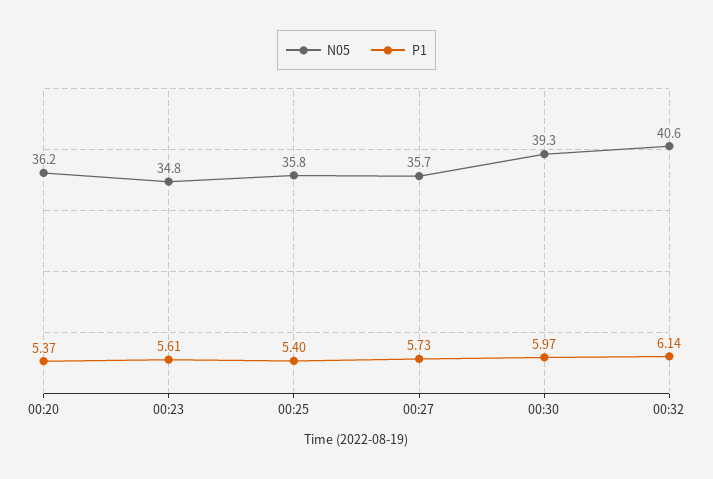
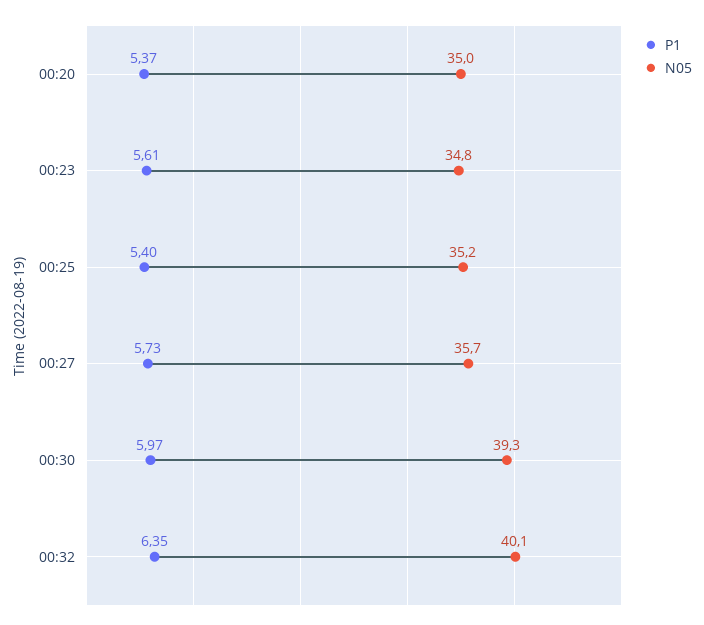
N05, 00:20: 36.2 -> 35
N05, 00:25: 35.8 -> 35.2
N05, 00:32: 40.6 -> 40.1
P1, 00:32: 6.14 -> 6.35

